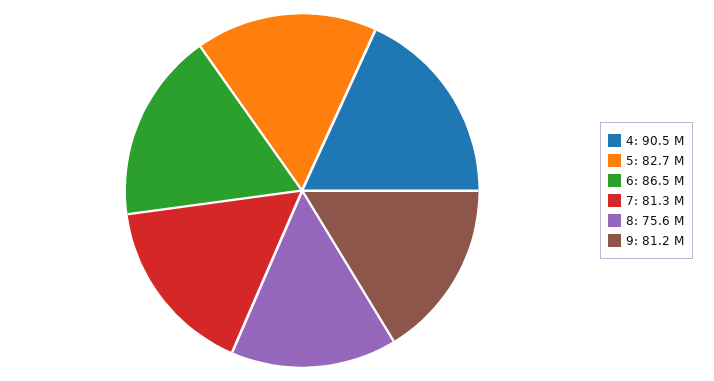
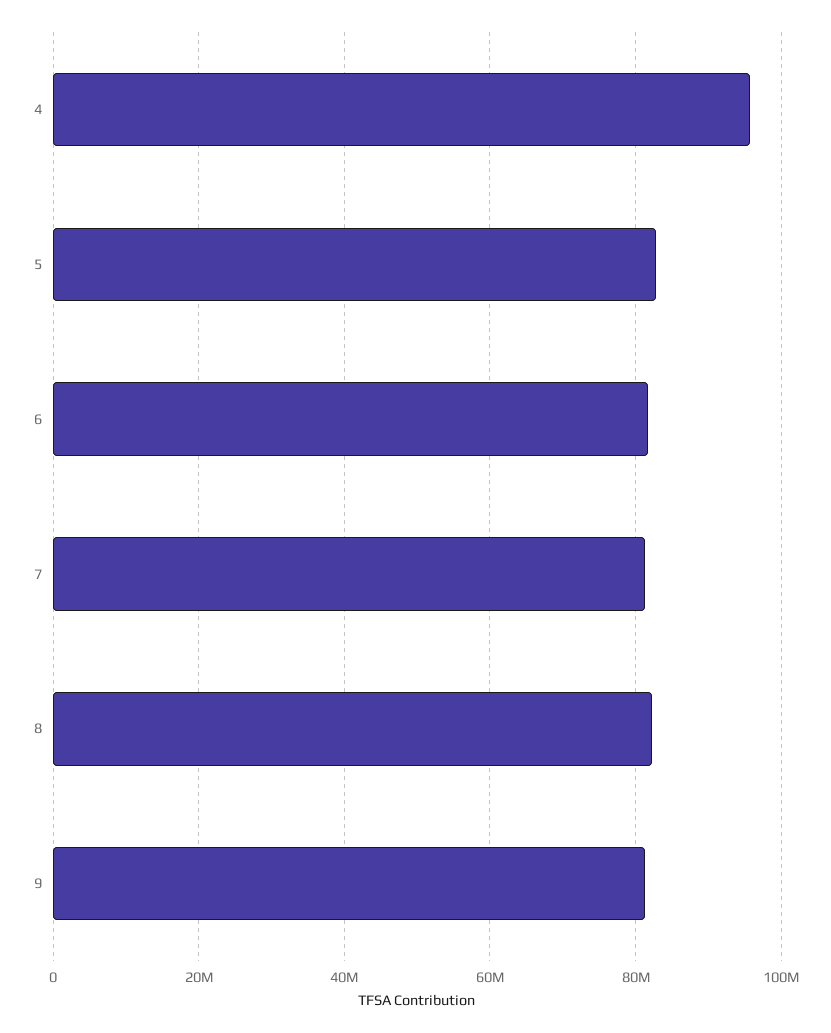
4: 90500000 -> 96000000
6: 86500000 -> 82000000
8: 75600000 -> 82000000

